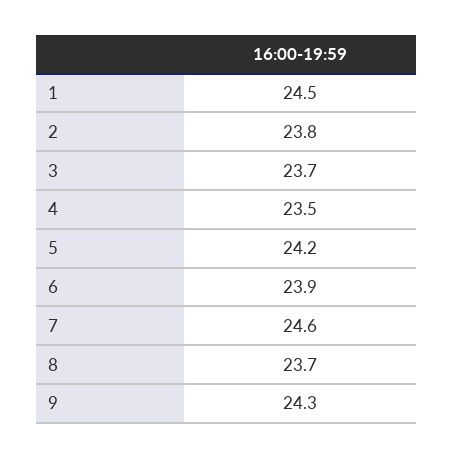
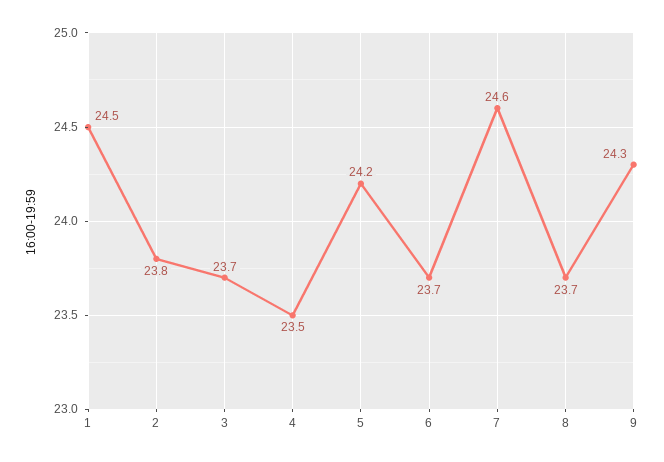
6: 23.9 -> 23.7

